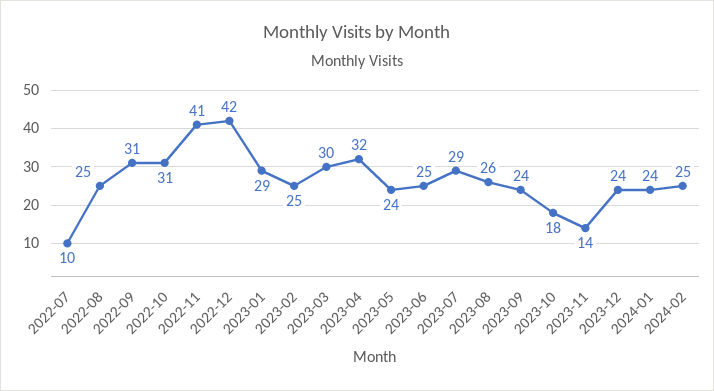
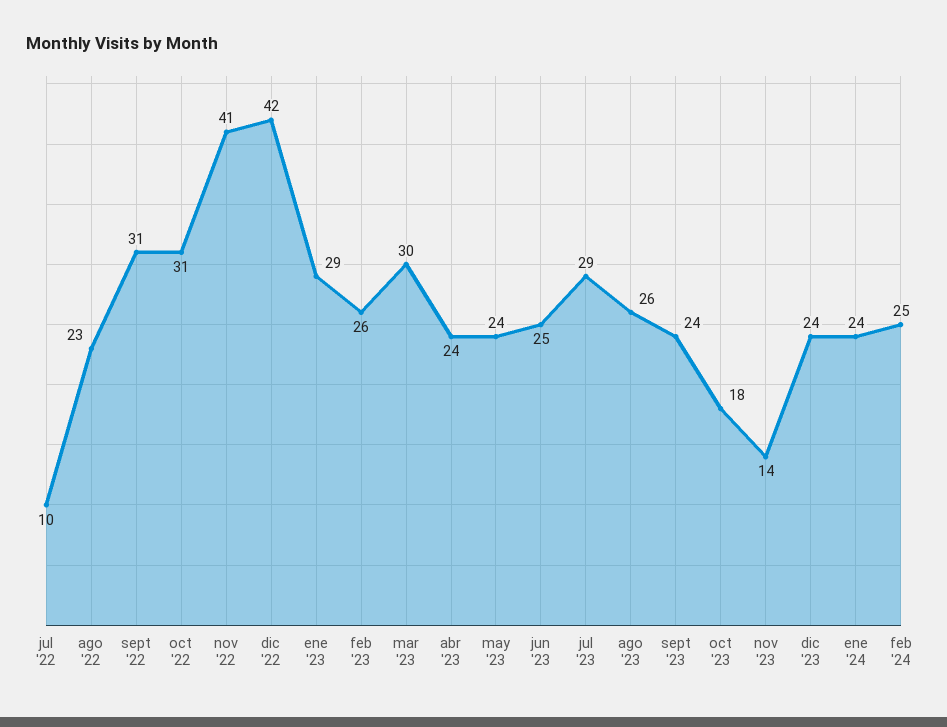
2022-08: 25 -> 23
2023-02: 25 -> 26
2023-04: 32 -> 24

